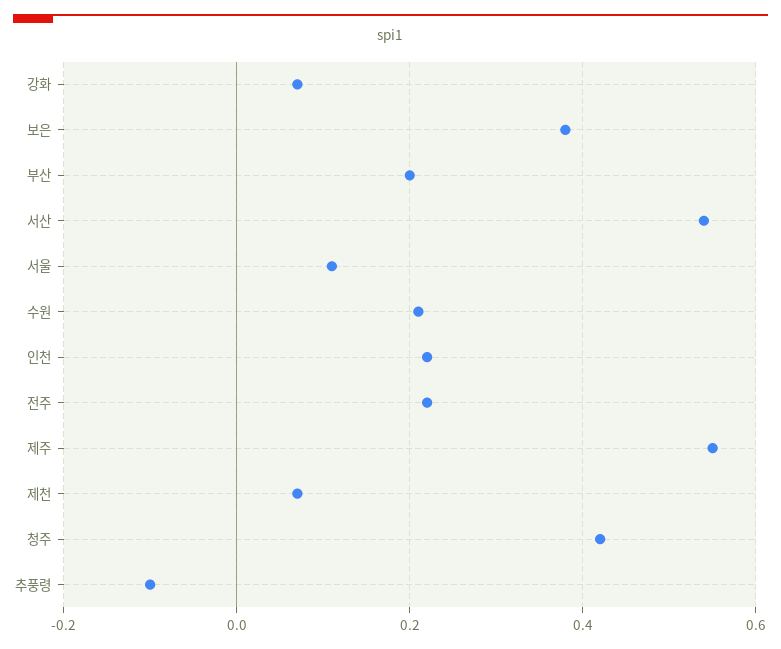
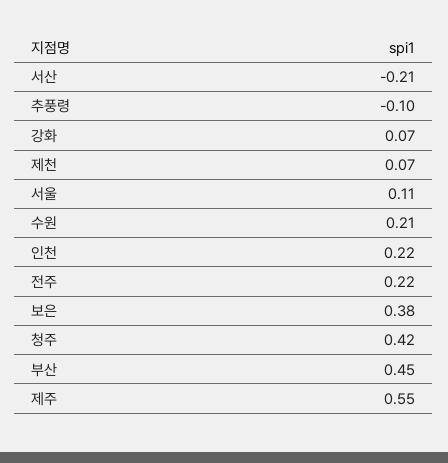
부산: 0.2 -> 0.45
서산: 0.55 -> -0.21

